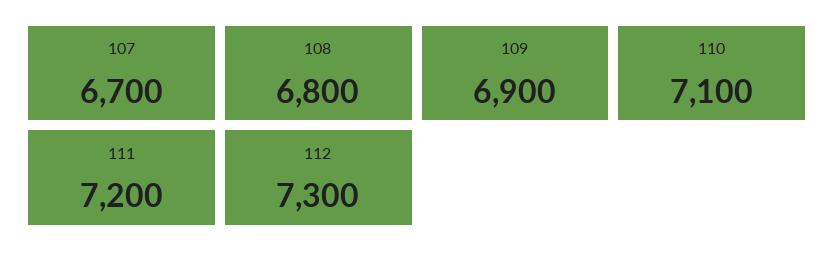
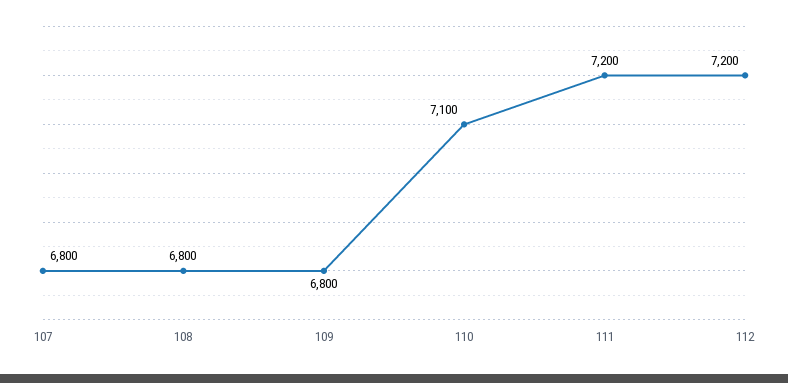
107: 6700 -> 6800
109: 6900 -> 6800
112: 7300 -> 7200

